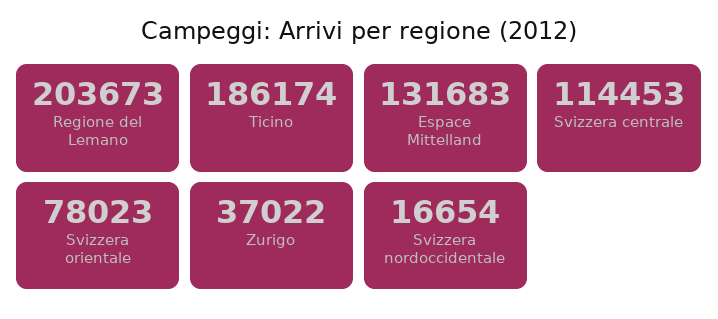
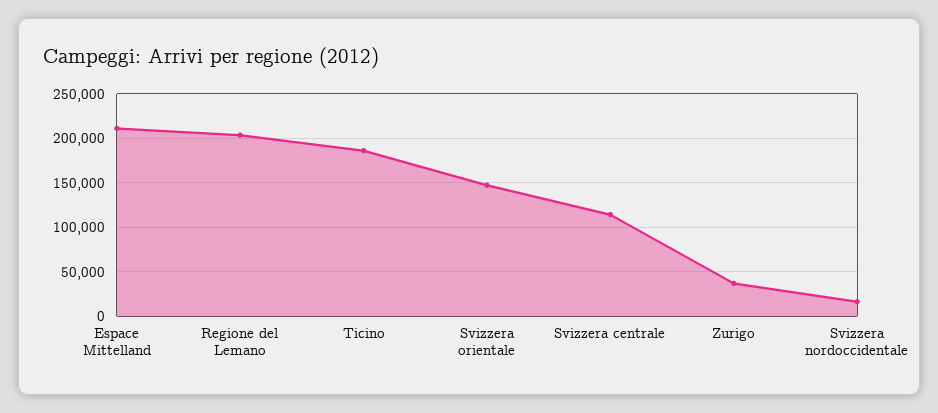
Espace Mittelland: 131683 -> 210000
Svizzera orientale: 78023 -> 150000

